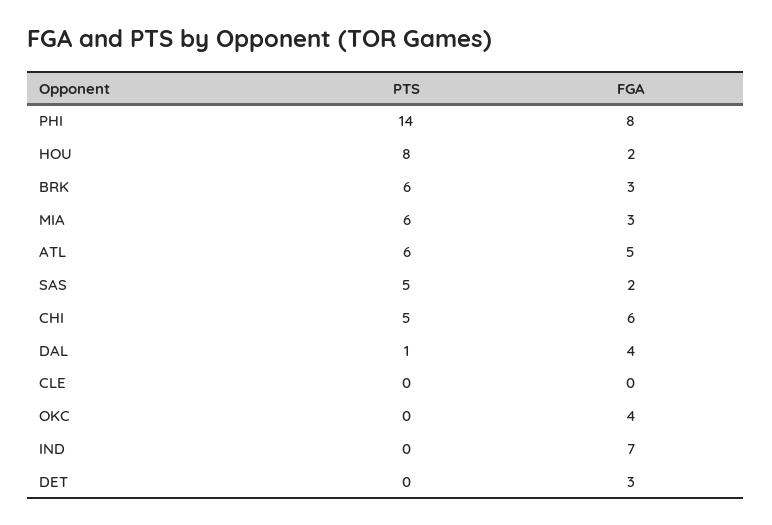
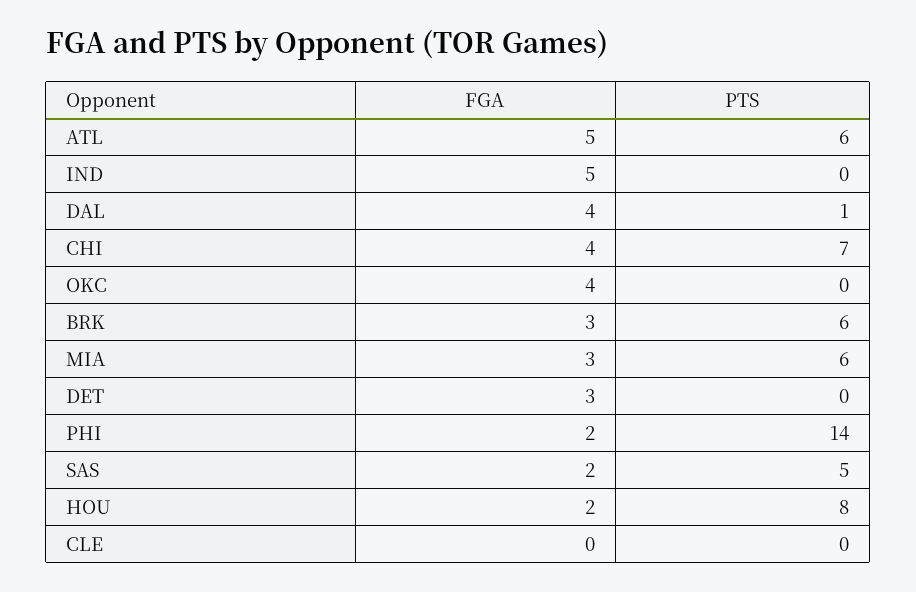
FGA, PHI: 8 -> 2
PTS, CHI: 5 -> 7
FGA, CHI: 6 -> 4
FGA, IND: 7 -> 5

